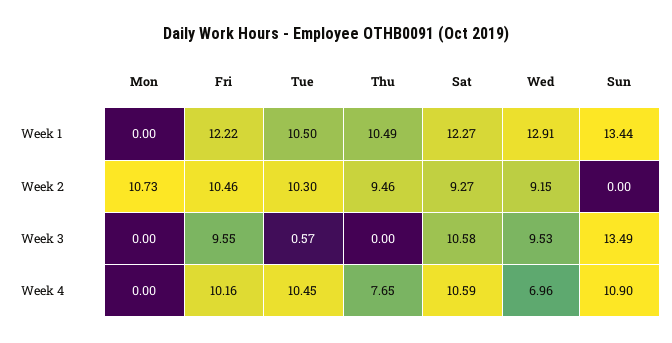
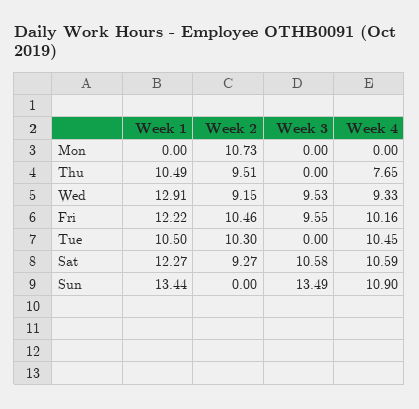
Thu, Week 2: 9.46 -> 9.51
Tue, Week 3: 0.57 -> 0
Wed, Week 4: 6.96 -> 9.33

